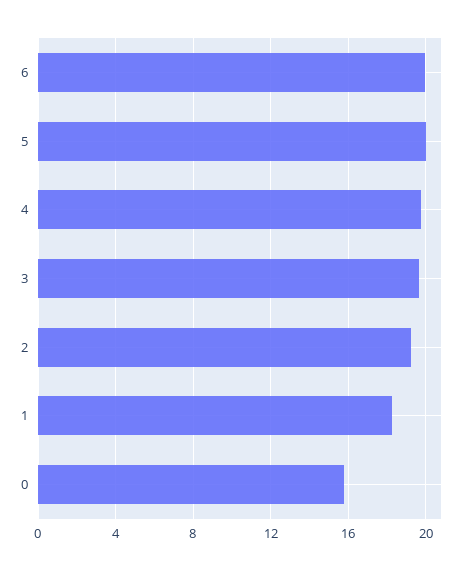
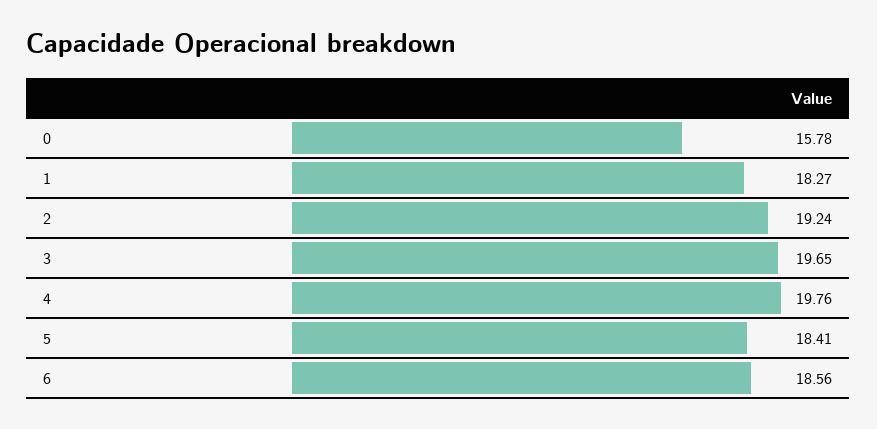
6: 20 -> 18.56
5: 20 -> 18.41

